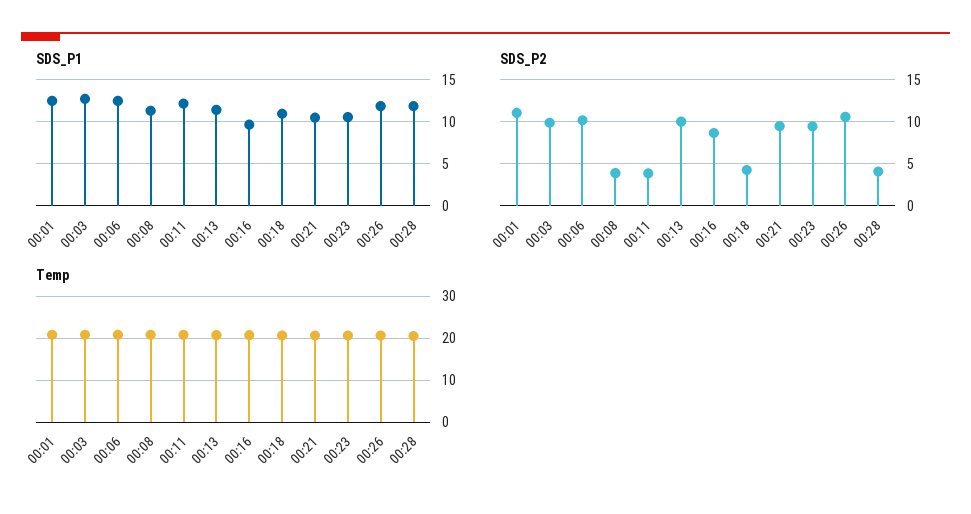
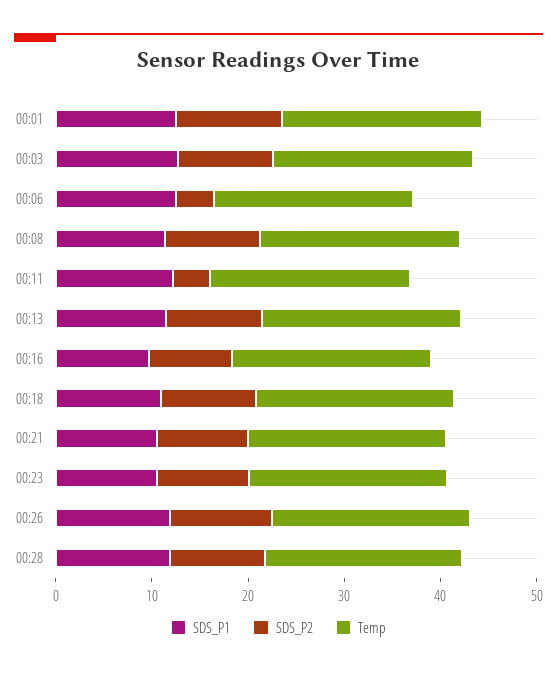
SDS_P2, 00:06: 10 -> 4
SDS_P2, 00:08: 4 -> 10
SDS_P2, 00:18: 4 -> 10
SDS_P2, 00:28: 4 -> 10

